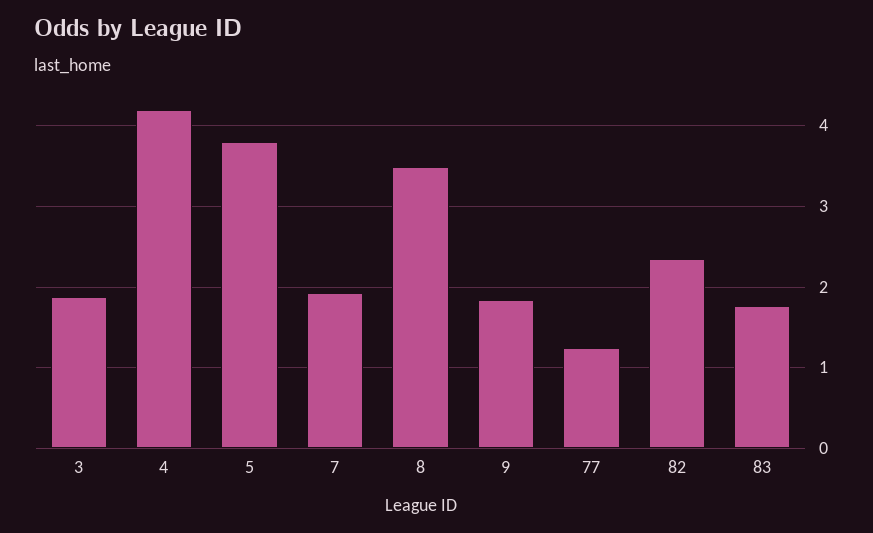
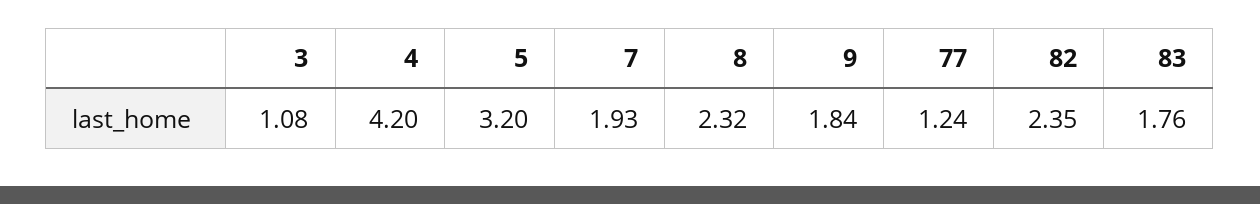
3: 1.9 -> 1.08
5: 3.8 -> 3.2
8: 3.5 -> 2.32

